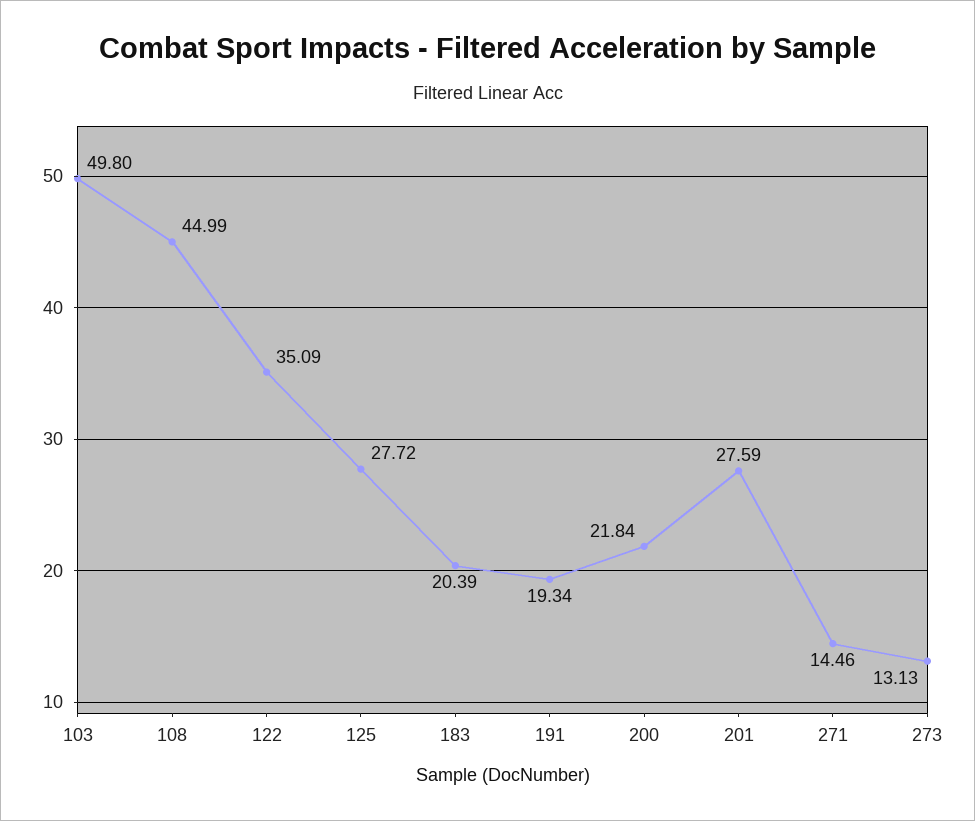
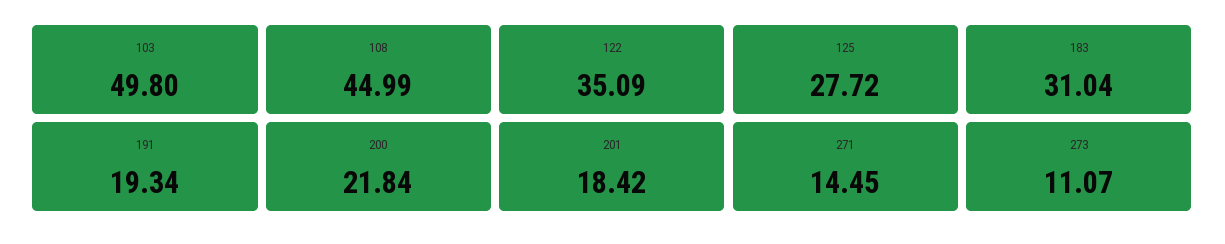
183: 20.39 -> 31.04
201: 27.59 -> 18.42
271: 14.46 -> 14.45
273: 13.13 -> 11.07

